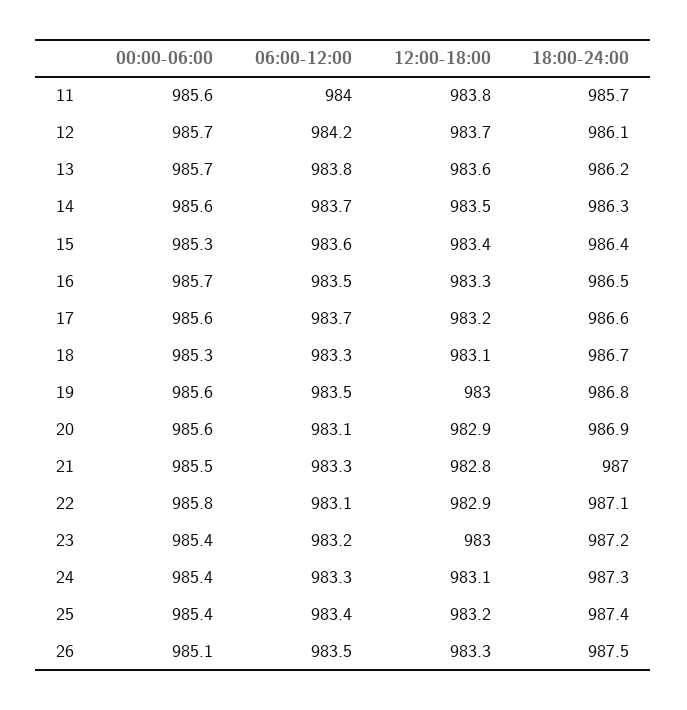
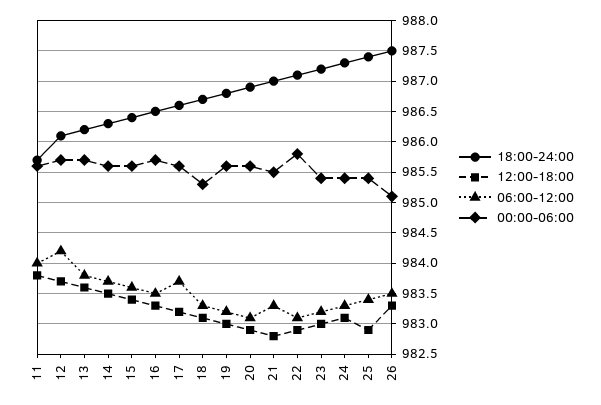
00:00-06:00, 15: 985.3 -> 985.6
06:00-12:00, 19: 983.5 -> 983.2
12:00-18:00, 25: 983.2 -> 982.9

